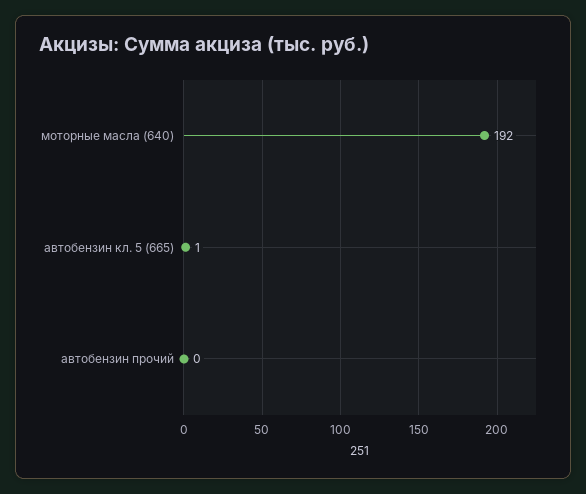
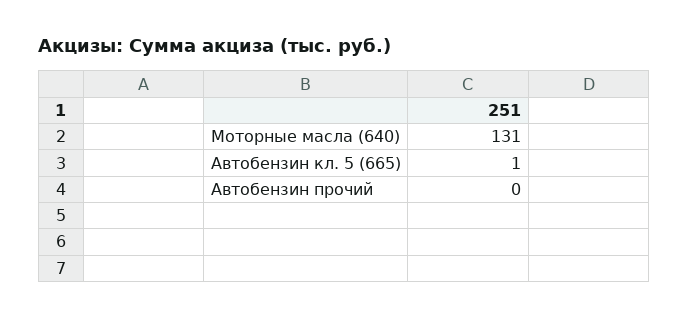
моторные масла (640): 192 -> 131

